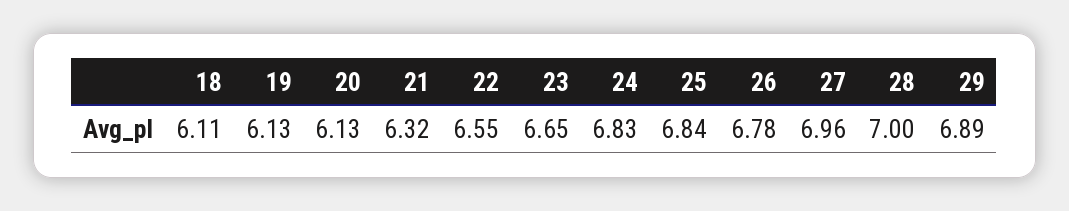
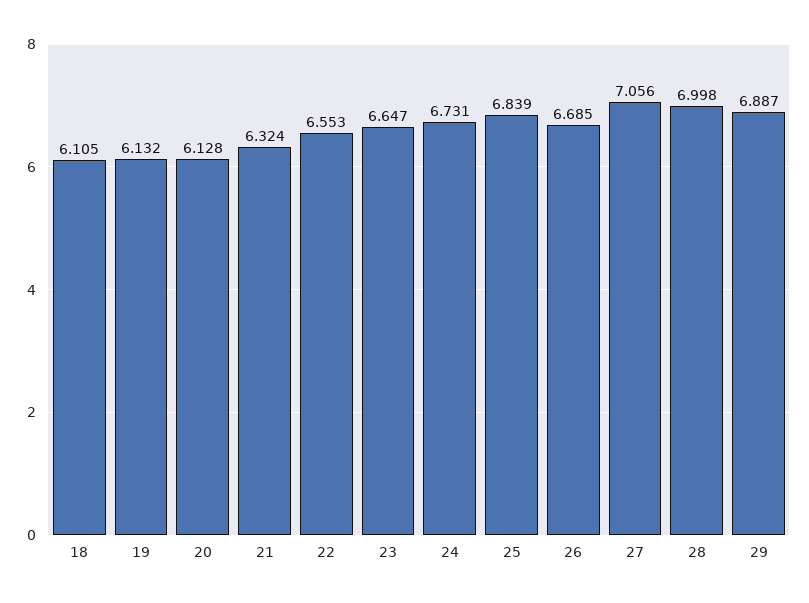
24: 6.83 -> 6.731
26: 6.78 -> 6.685
27: 6.96 -> 7.056

